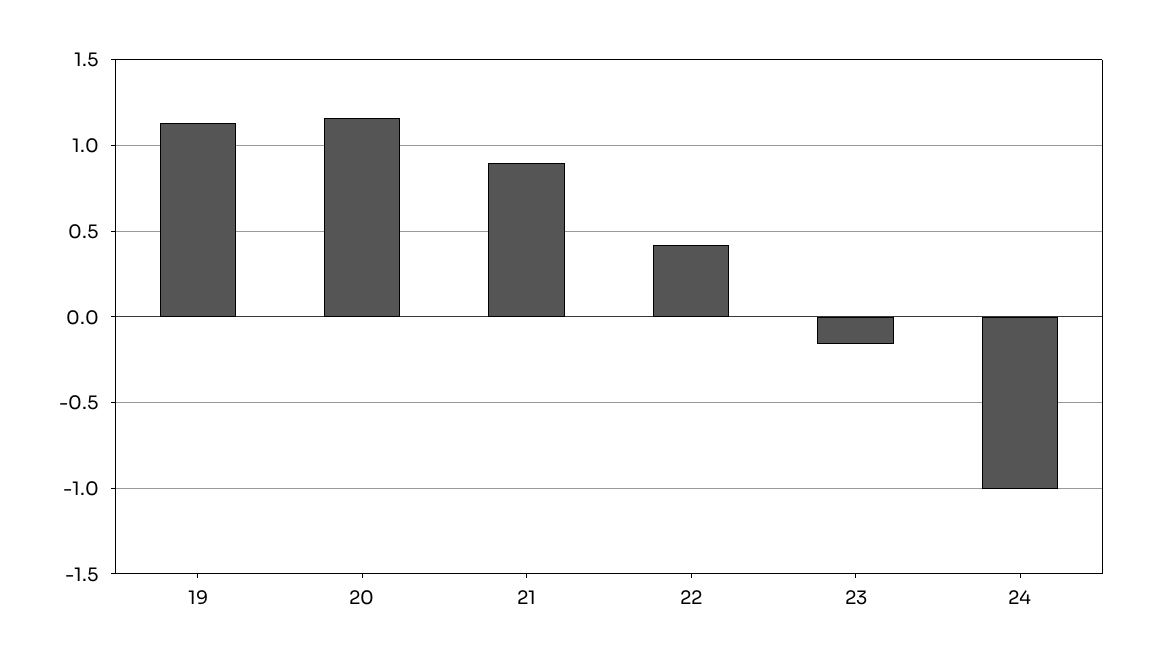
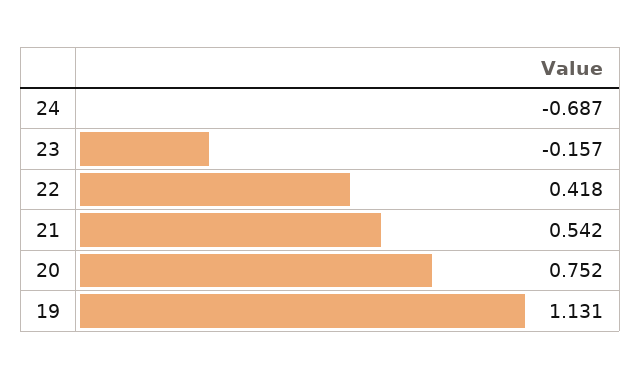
20: 1.15 -> 0.752
21: 0.9 -> 0.542
24: -1 -> -0.687

